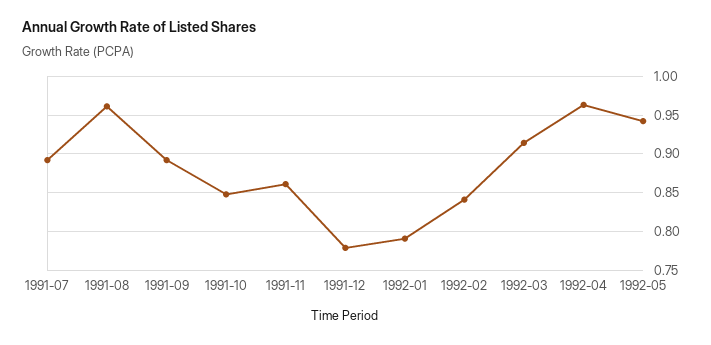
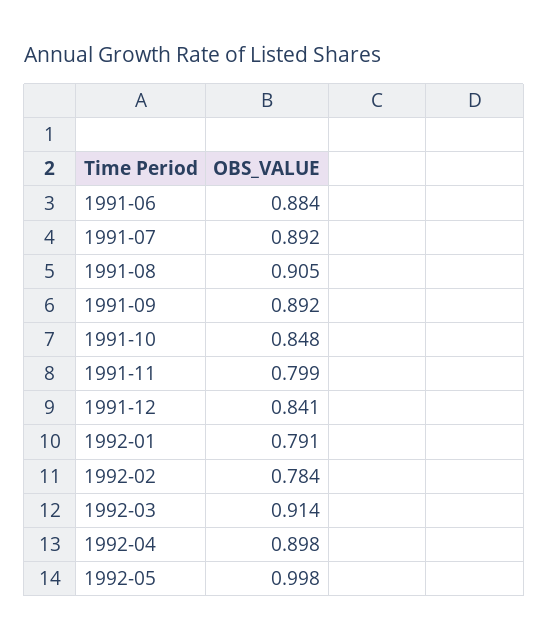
1991-08: 0.96 -> 0.905
1991-11: 0.86 -> 0.799
1991-12: 0.78 -> 0.841
1992-02: 0.84 -> 0.784
1992-04: 0.96 -> 0.898
1992-05: 0.94 -> 0.998
1991-06: none -> 0.884

